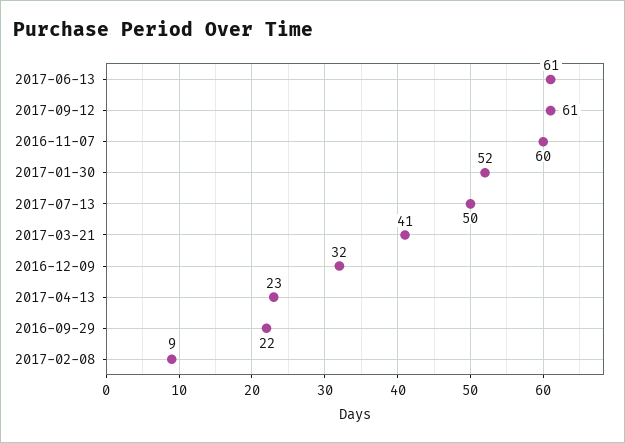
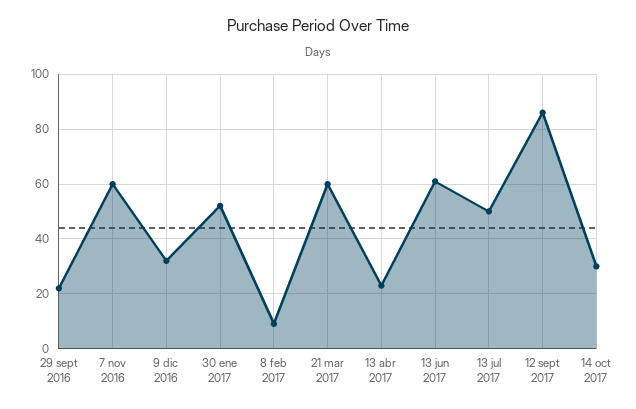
2017-09-12: 61 -> 85
2017-03-21: 41 -> 60
14 oct 2017: none -> 30

